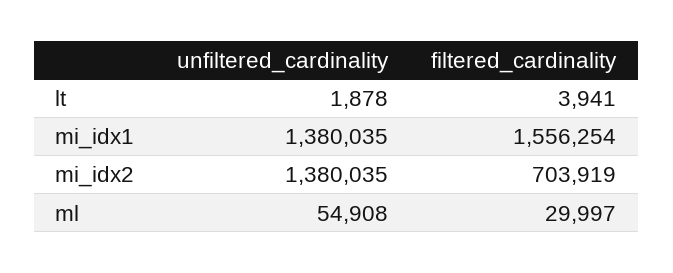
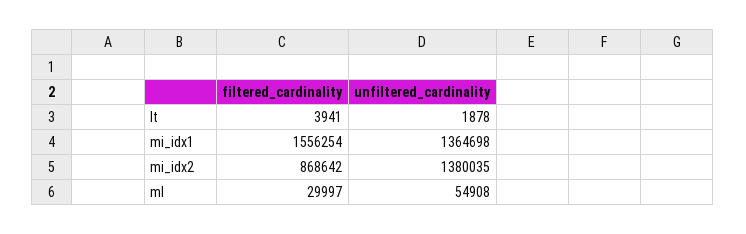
unfiltered_cardinality, mi_idx1: 1380035 -> 1364698
filtered_cardinality, mi_idx2: 703919 -> 868642

